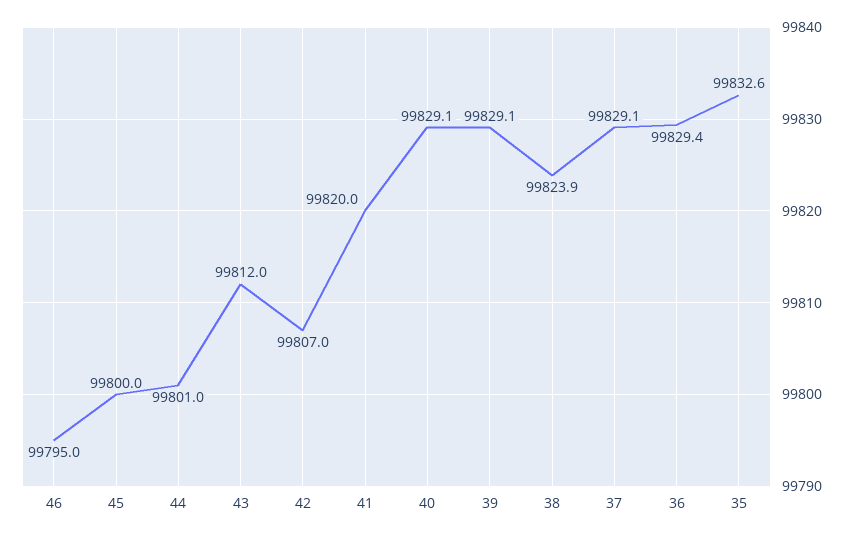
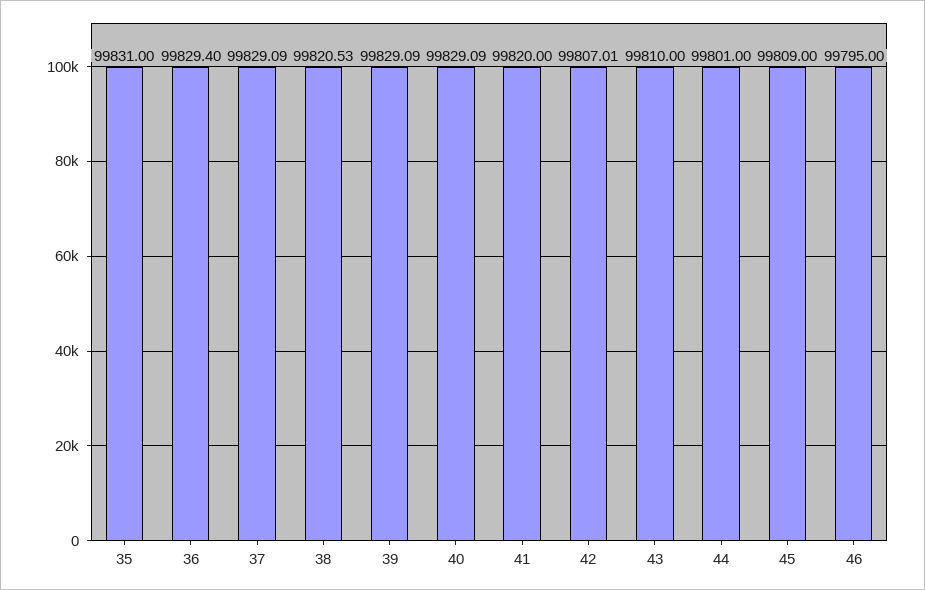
45: 99800 -> 99809
43: 99812 -> 99810
38: 99823.9 -> 99820.53
35: 99832.6 -> 99831

